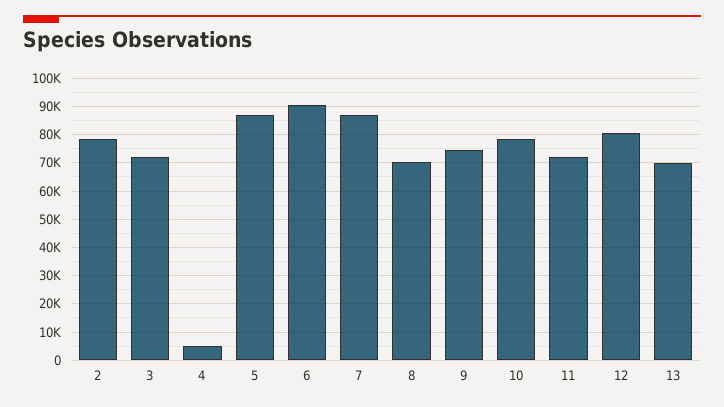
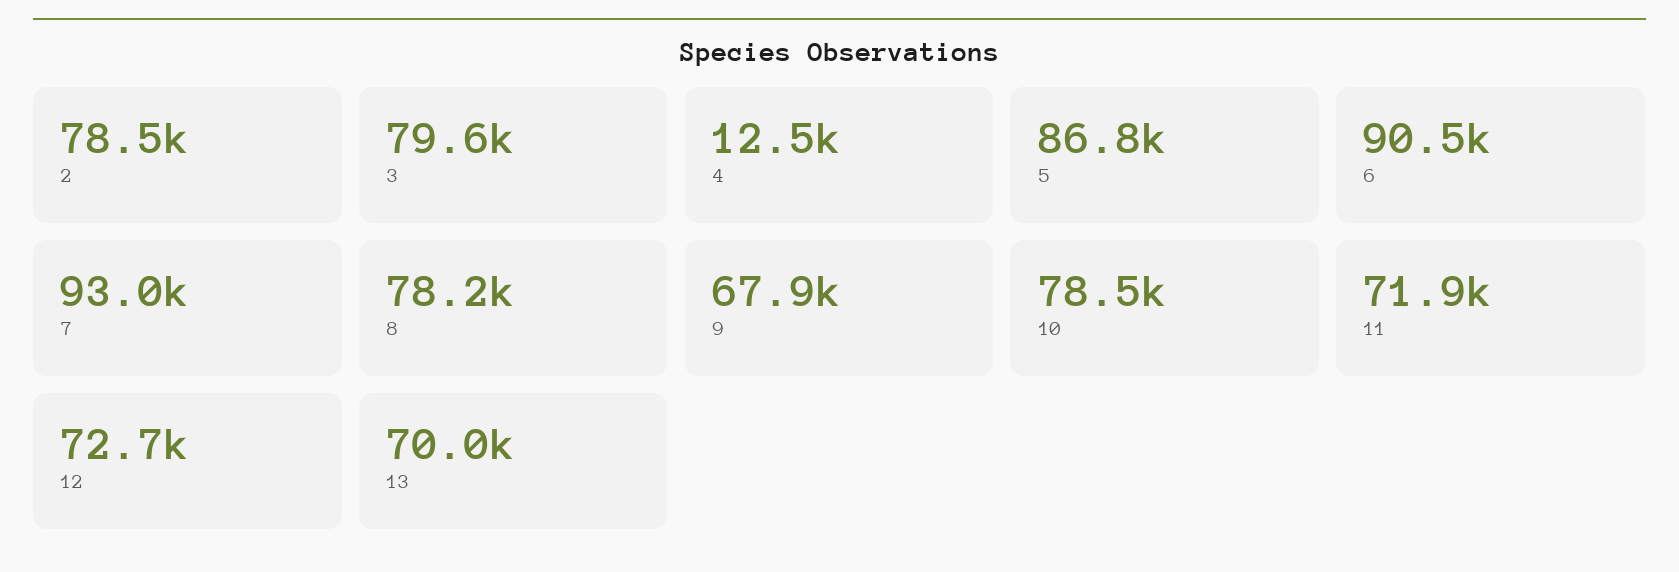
3: 72500 -> 79600
4: 5000 -> 12500
7: 87500 -> 93000
8: 70000 -> 78200
9: 75000 -> 67900
12: 80000 -> 72700

